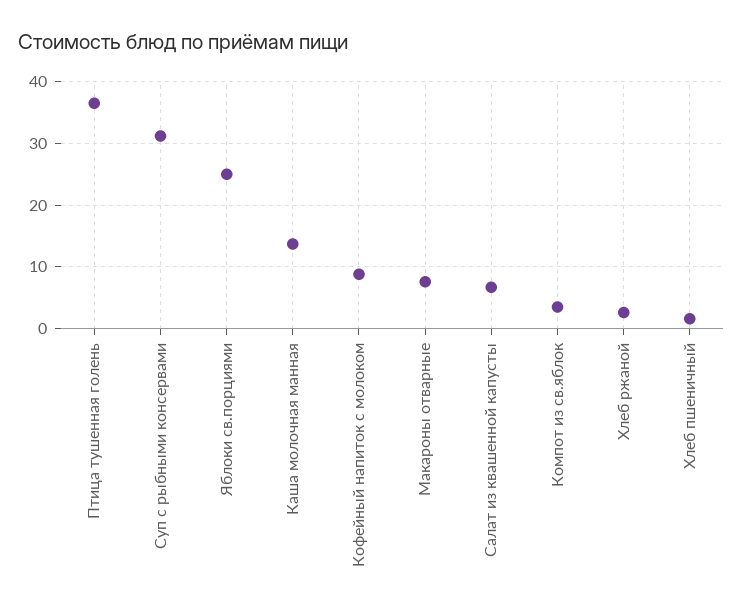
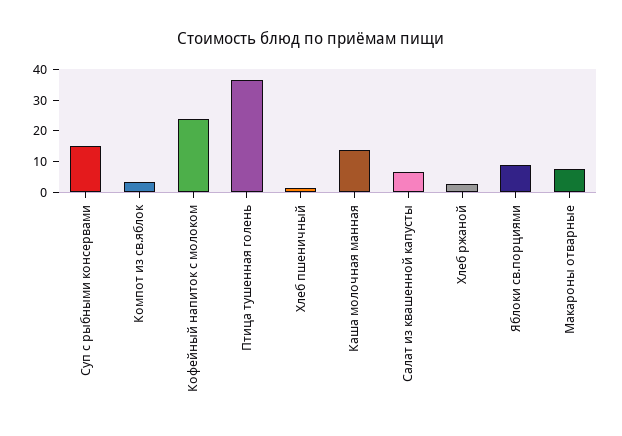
Суп с рыбными консервами: 31 -> 15
Яблоки св.порциями: 25 -> 10
Кофейный напиток с молоком: 9 -> 25

